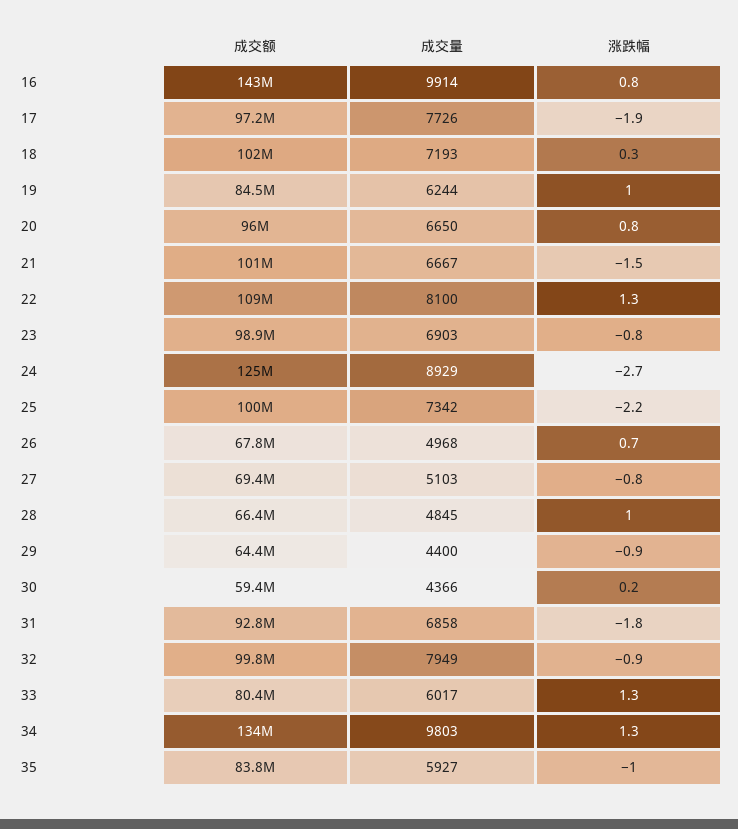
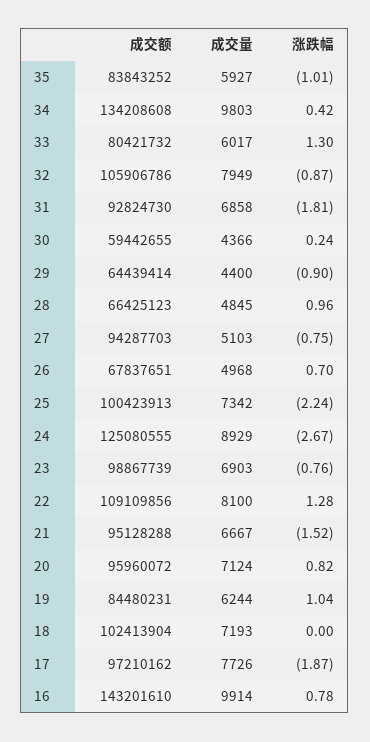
涨跌幅, 18: 0.3 -> 0
成交量, 20: 6650 -> 7124
成交额, 21: 101000000 -> 95128288
成交额, 27: 69400000 -> 94287703
成交额, 32: 99800000 -> 105906786
涨跌幅, 34: 1.3 -> 0.42

